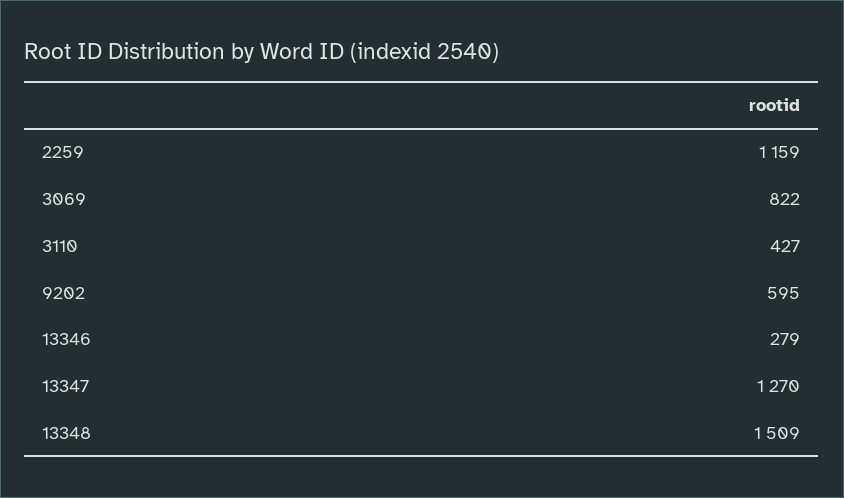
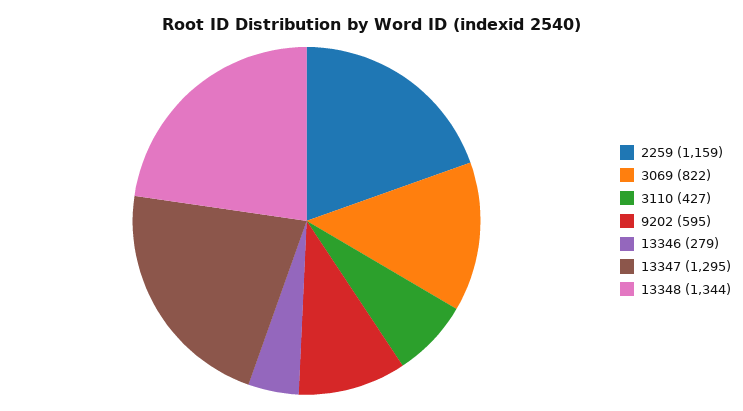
13347: 1270 -> 1295
13348: 1509 -> 1344

